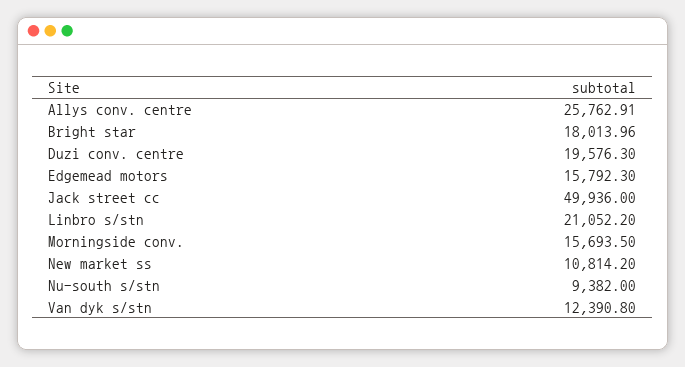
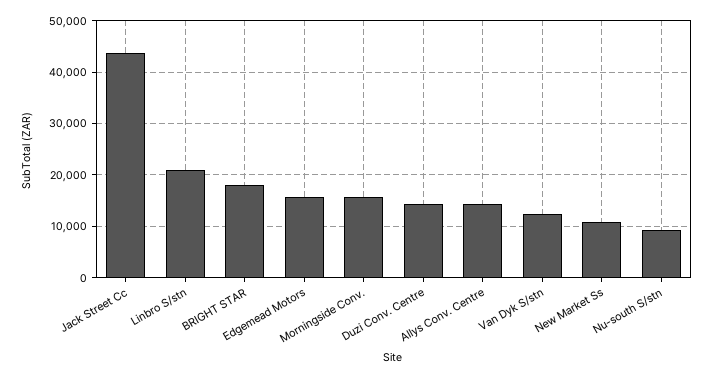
Allys conv. centre: 25762.91 -> 14000
Duzi conv. centre: 19576.3 -> 14000
Jack street cc: 49936 -> 44000

